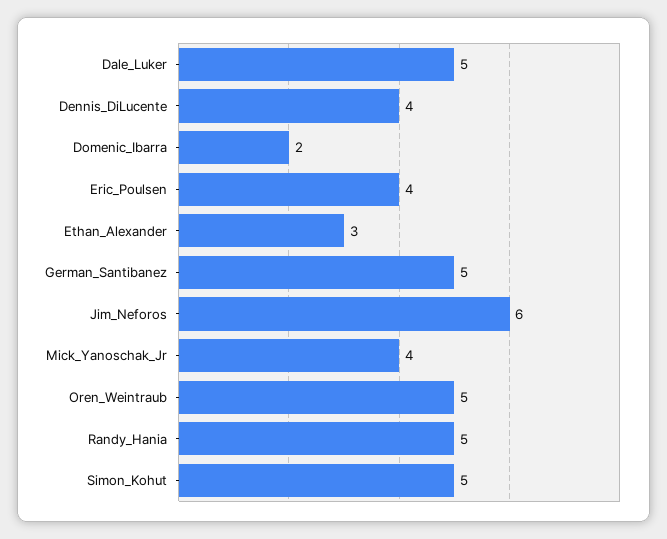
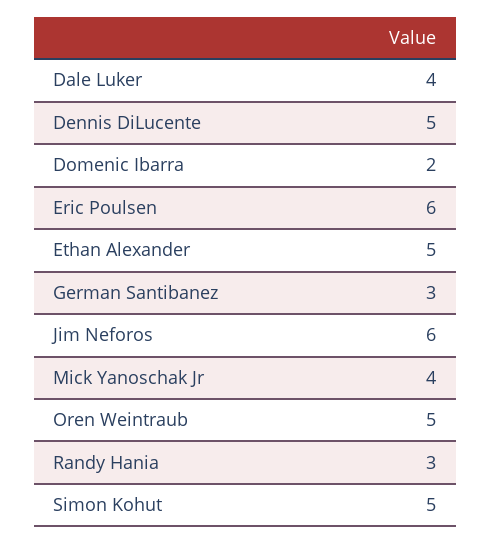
Dale_Luker: 5 -> 4
Dennis_DiLucente: 4 -> 5
Eric_Poulsen: 4 -> 6
Ethan_Alexander: 3 -> 5
German_Santibanez: 5 -> 3
Randy_Hania: 5 -> 3

